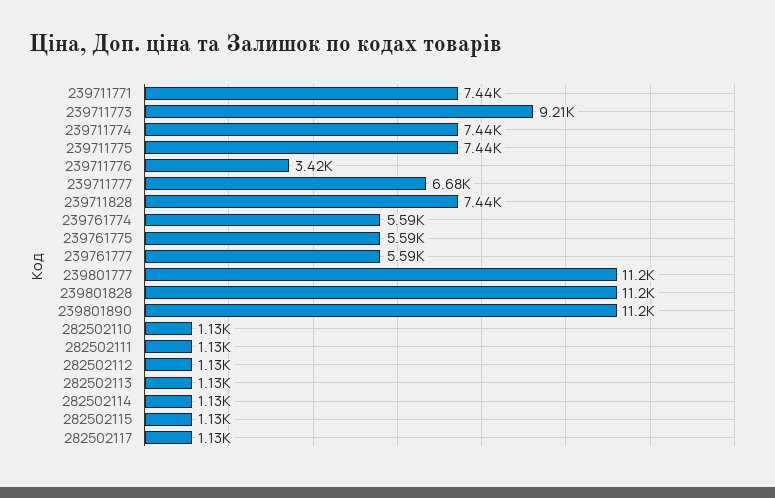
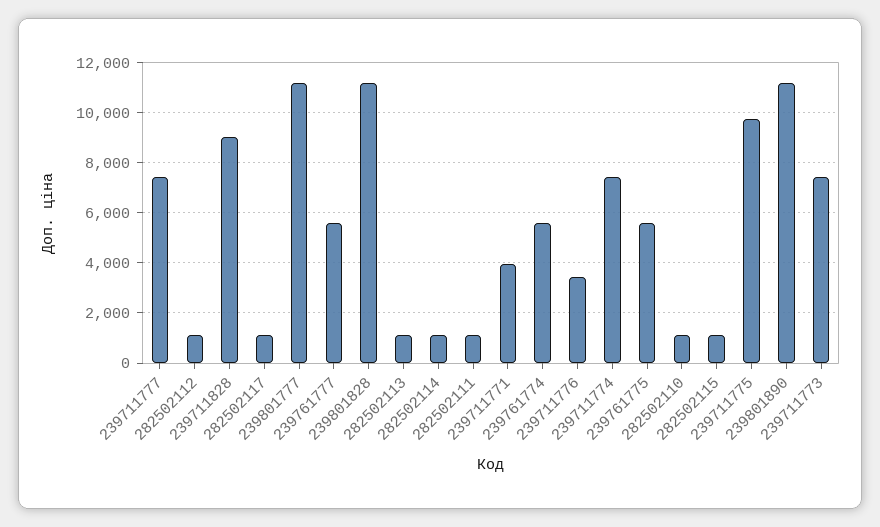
239711771: 7440 -> 4000
239711773: 9210 -> 7500
239711775: 7440 -> 9750
239711777: 6680 -> 7500
239711828: 7440 -> 9000

